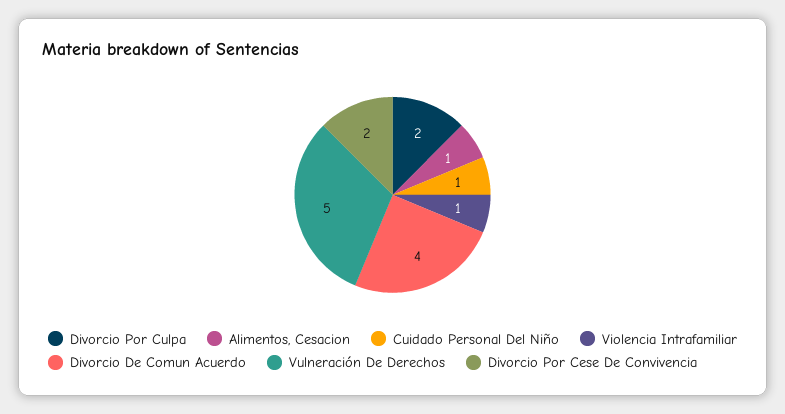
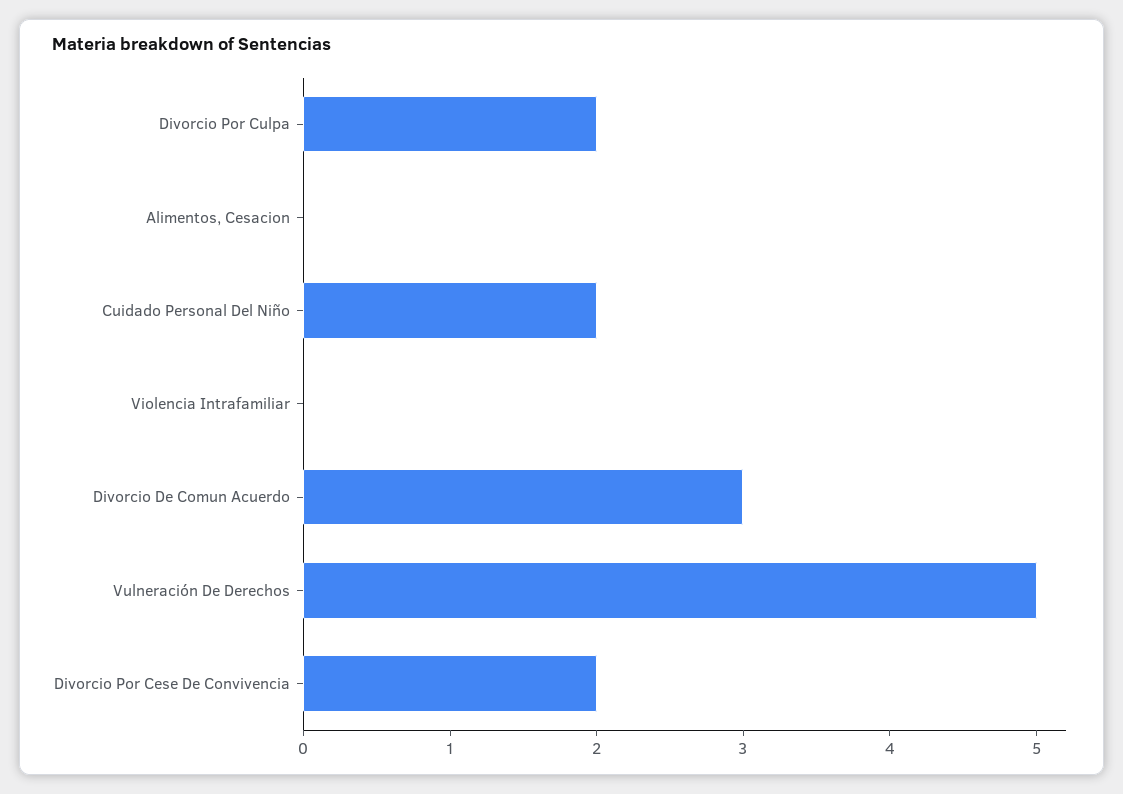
Alimentos, Cesacion: 1 -> 0
Cuidado Personal Del Niño: 1 -> 2
Violencia Intrafamiliar: 1 -> 0
Divorcio De Comun Acuerdo: 4 -> 3

